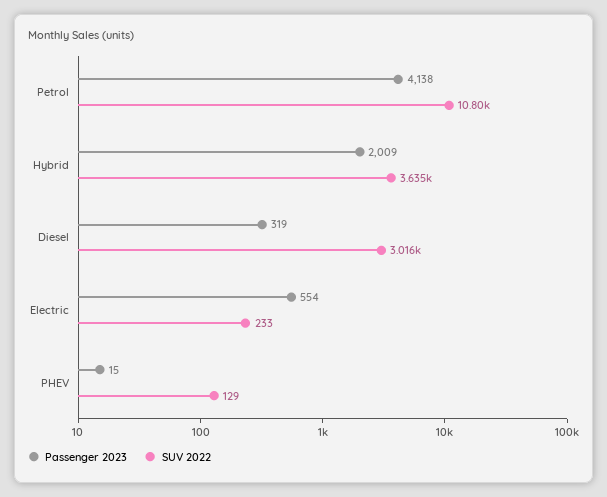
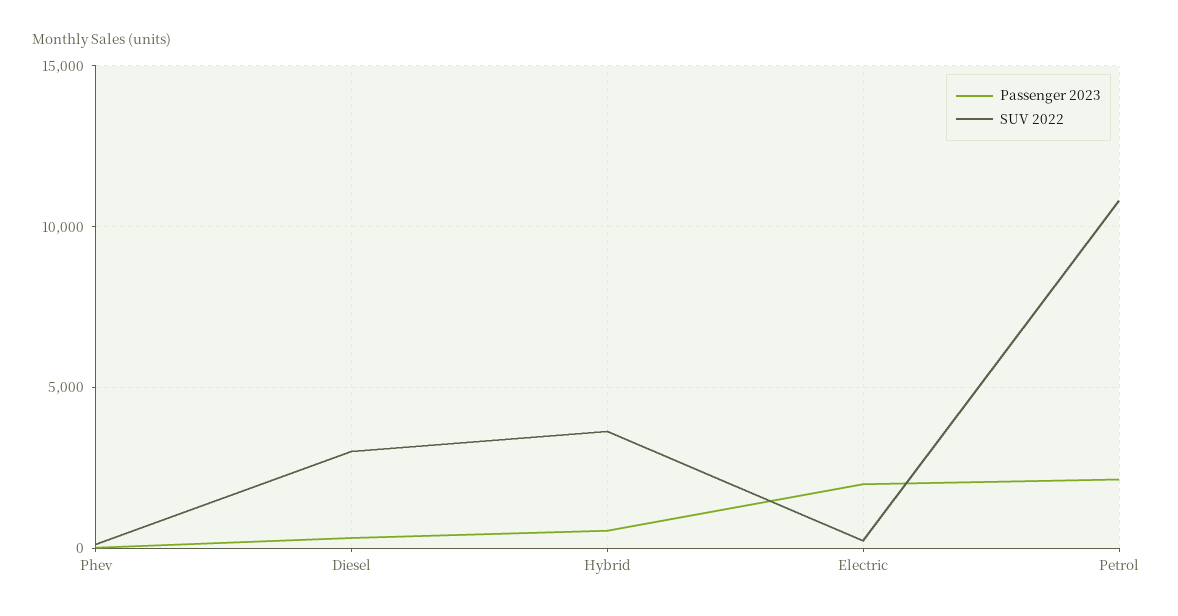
Passenger 2023, Petrol: 4138 -> 2000
Passenger 2023, Hybrid: 2009 -> 500
Passenger 2023, Electric: 554 -> 2000

